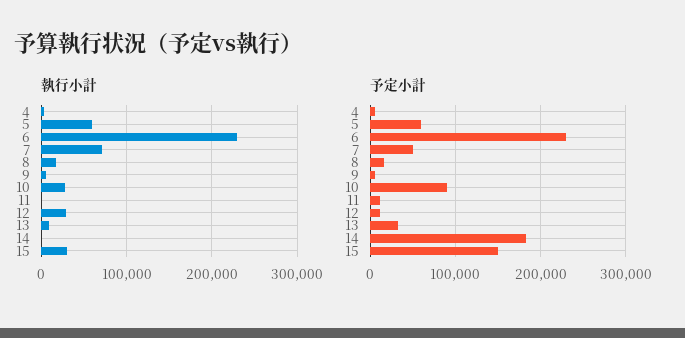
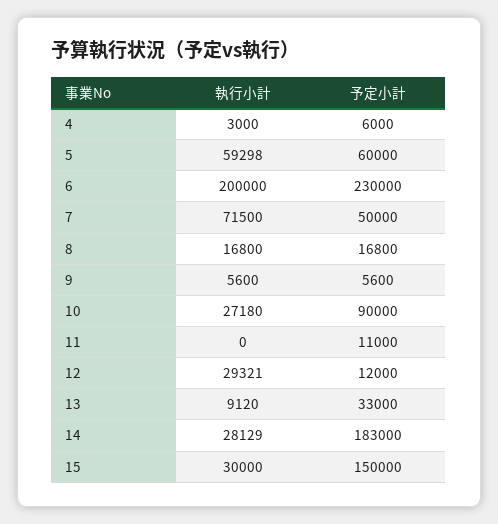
執行小計, 6: 230000 -> 200000
執行小計, 14: 0 -> 28129

